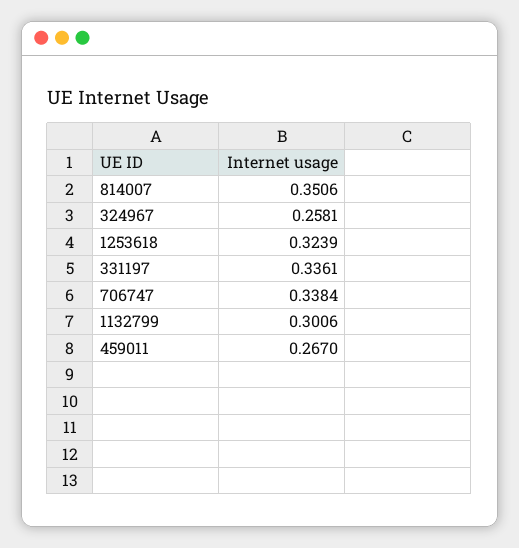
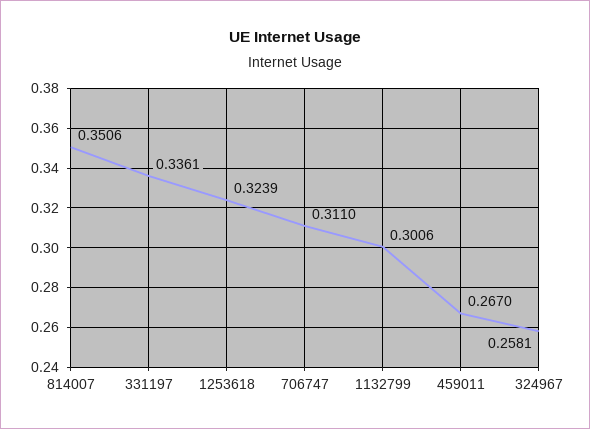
706747: 0.3384 -> 0.311

